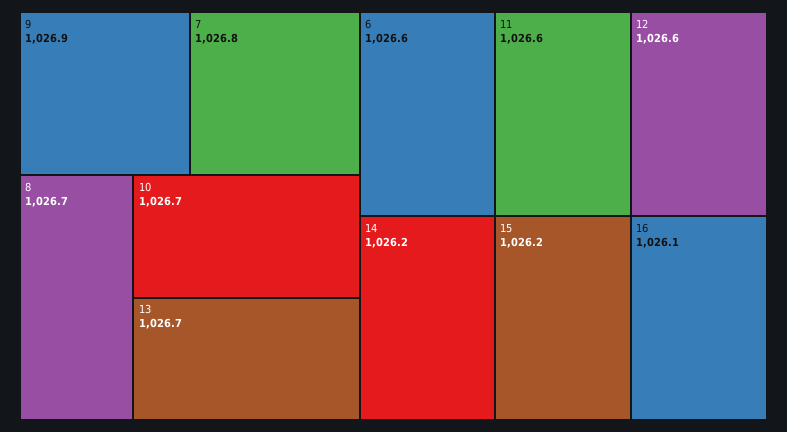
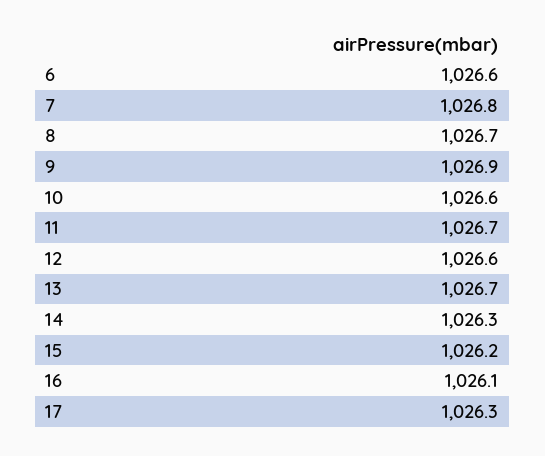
10: 1026.7 -> 1026.6
11: 1026.6 -> 1026.7
14: 1026.2 -> 1026.3
17: none -> 1026.3

